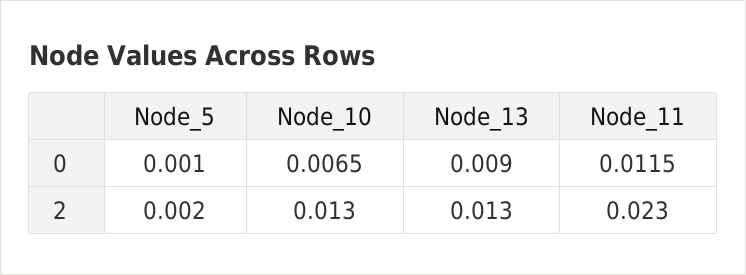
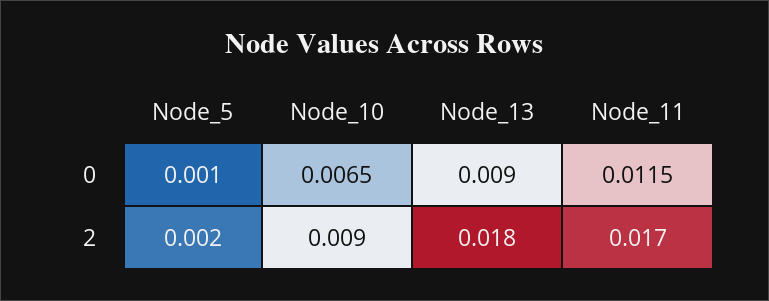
Node_10, 2: 0.013 -> 0.009
Node_13, 2: 0.013 -> 0.018
Node_11, 2: 0.023 -> 0.017

